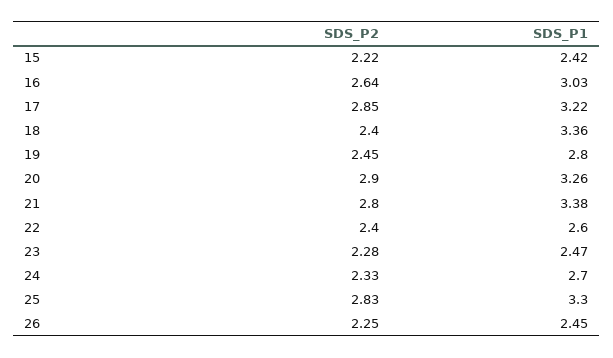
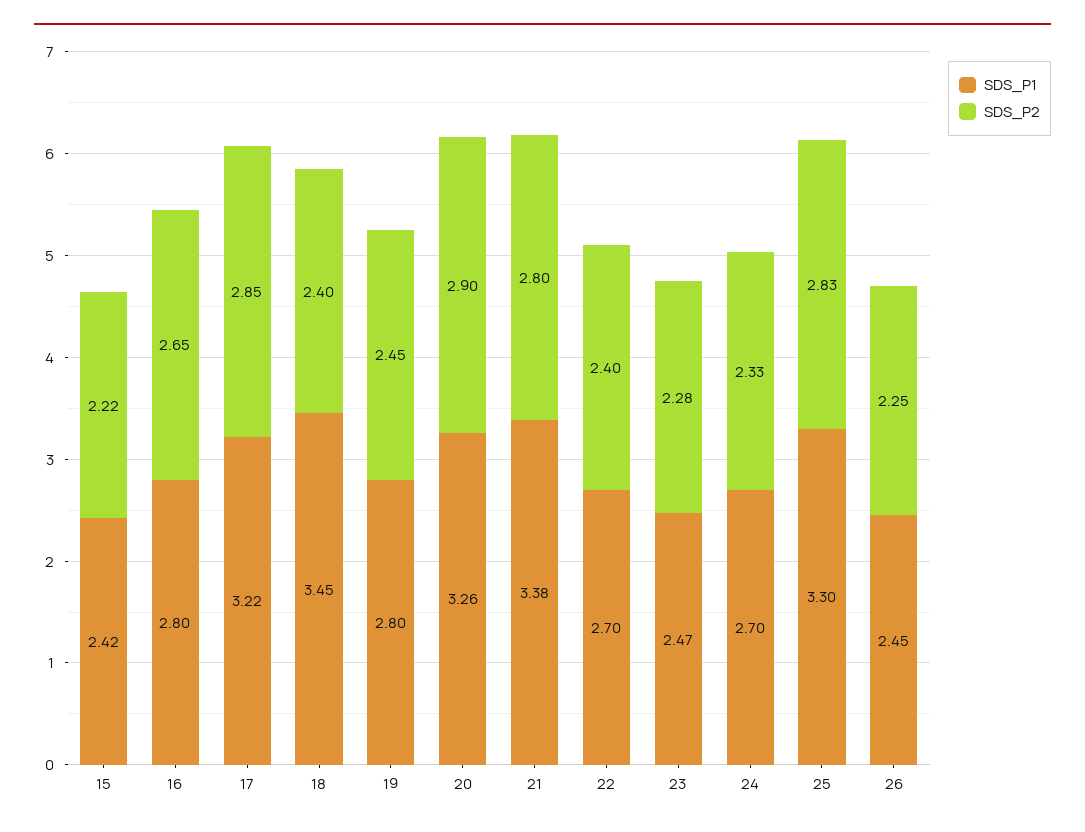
SDS_P2, 16: 2.64 -> 2.65
SDS_P1, 16: 3.03 -> 2.8
SDS_P1, 18: 3.36 -> 3.45
SDS_P1, 22: 2.6 -> 2.7

